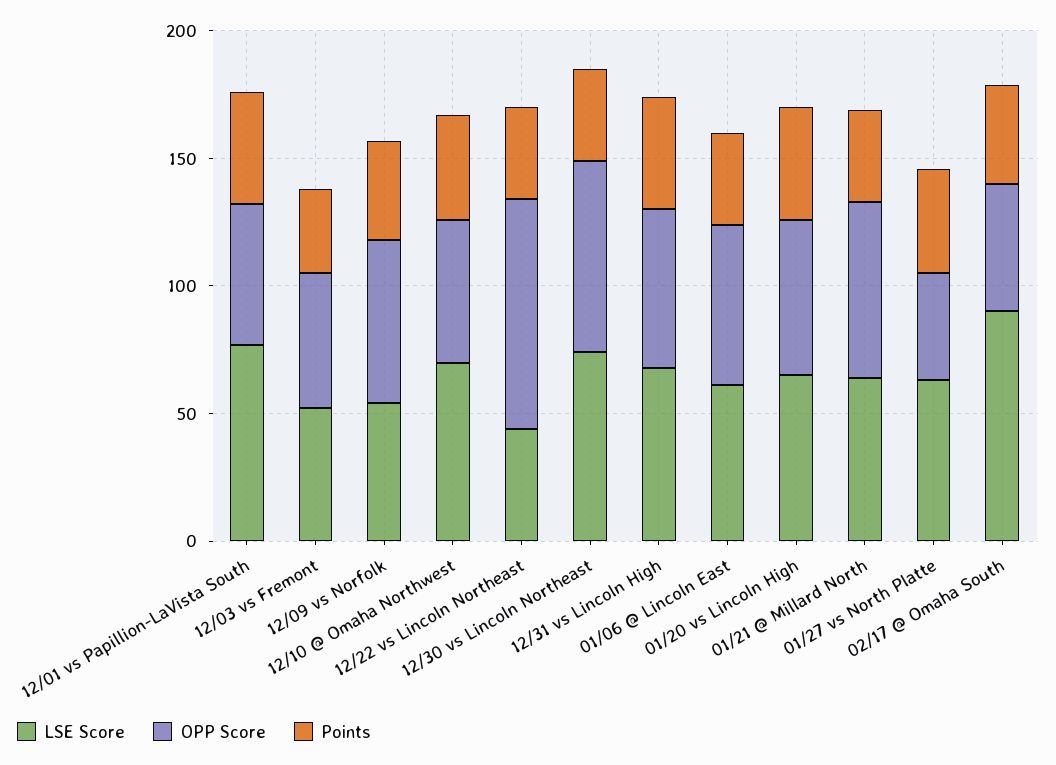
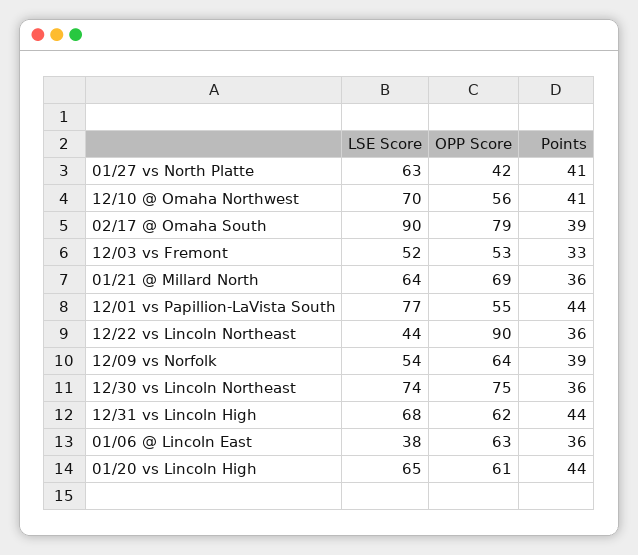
LSE Score, 01/06 @ Lincoln East: 60 -> 38
OPP Score, 02/17 @ Omaha South: 50 -> 79

